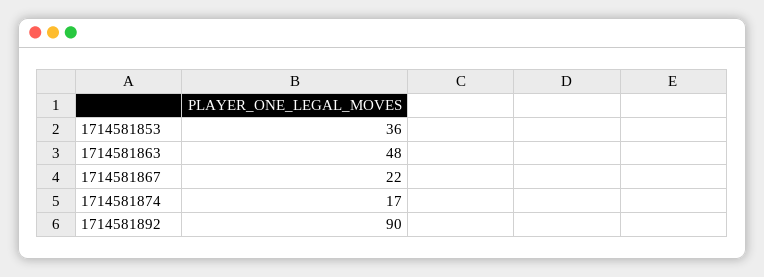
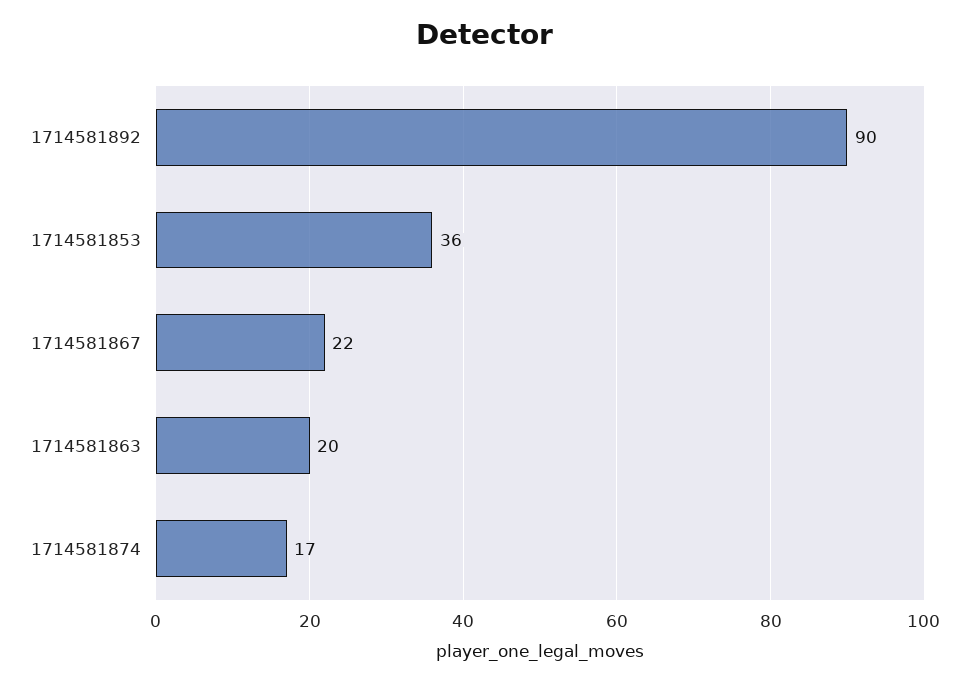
1714581863: 48 -> 20

